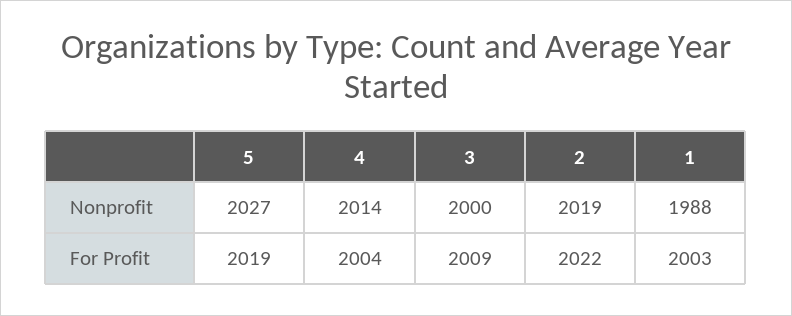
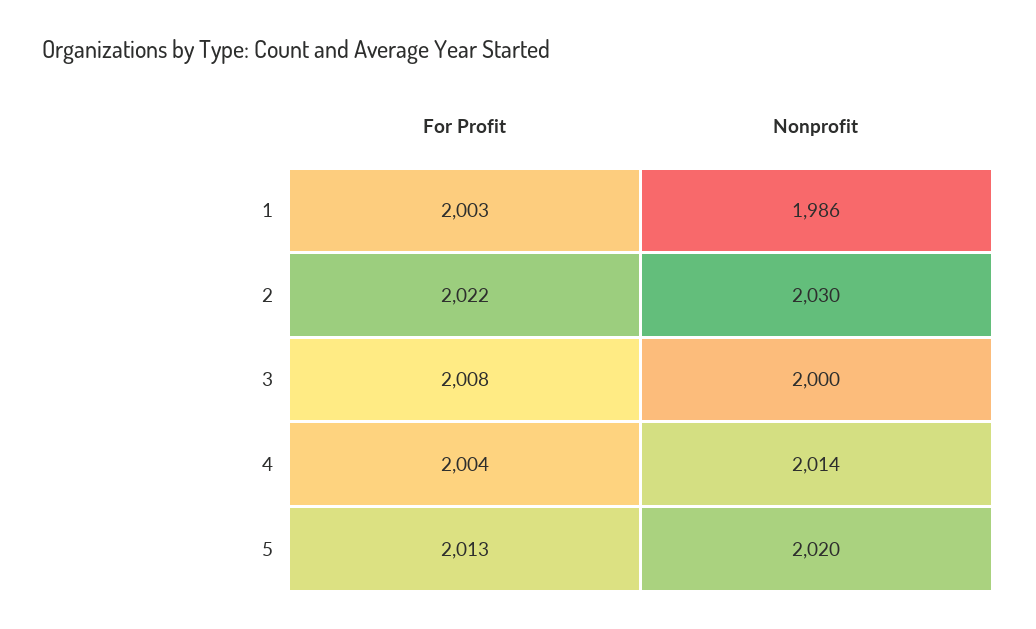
5, Nonprofit: 2027 -> 2020
2, Nonprofit: 2019 -> 2030
1, Nonprofit: 1988 -> 1986
5, For Profit: 2019 -> 2013
3, For Profit: 2009 -> 2008

